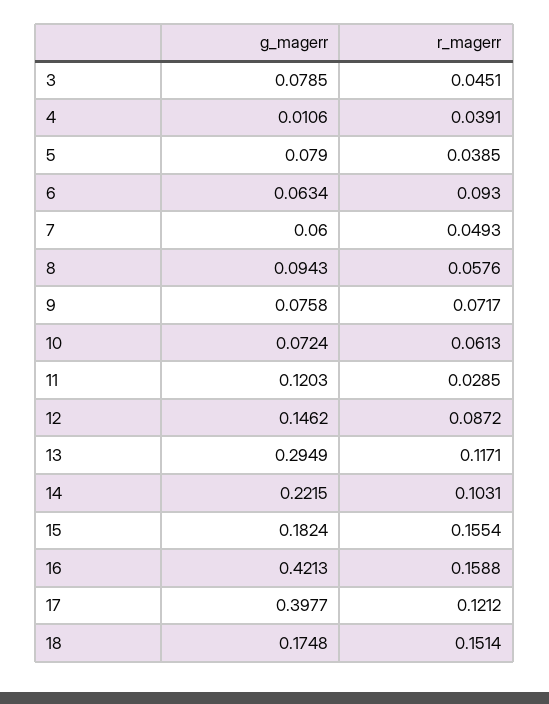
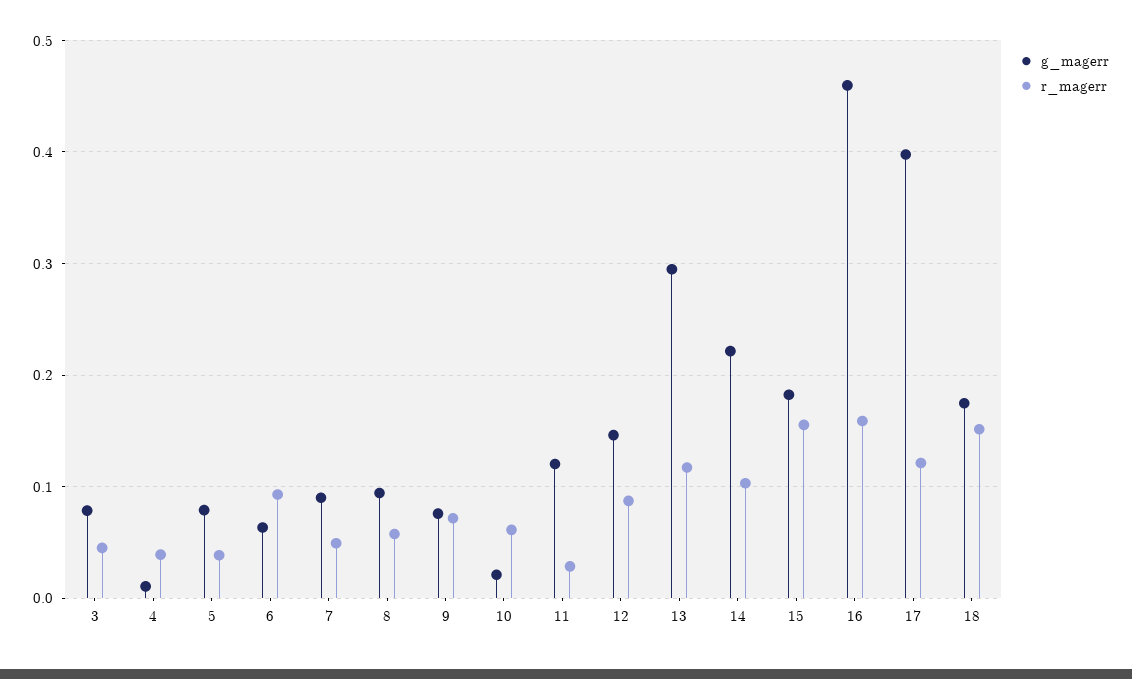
g_magerr, 7: 0.06 -> 0.09
g_magerr, 10: 0.0724 -> 0.02
g_magerr, 16: 0.4213 -> 0.46

